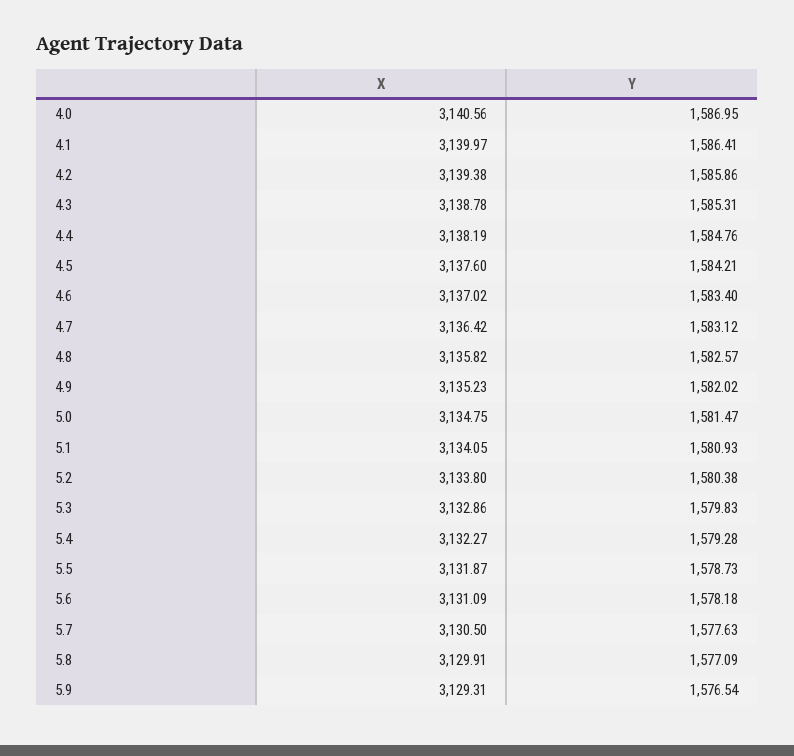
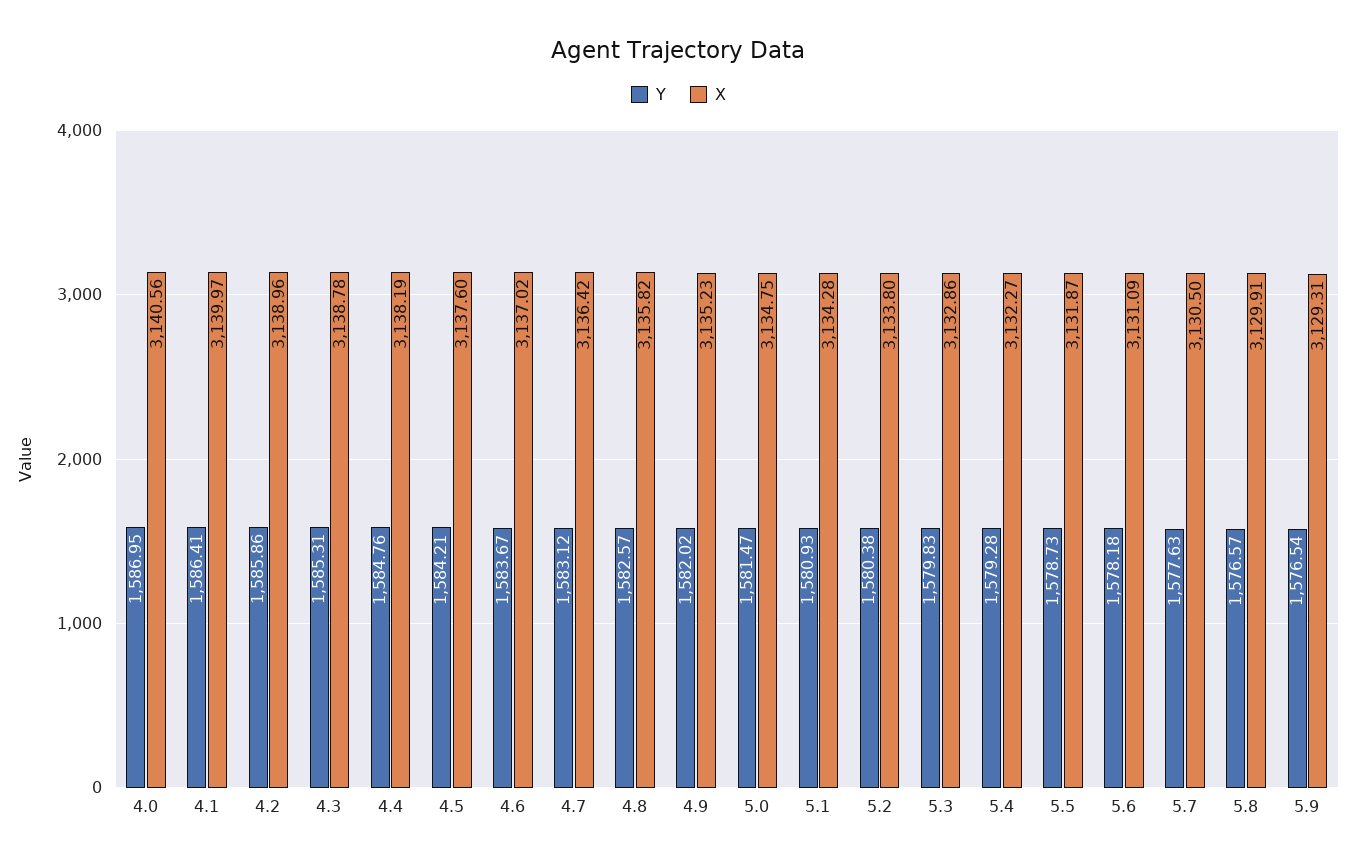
X, 4.2: 3139.38 -> 3138.96
Y, 4.6: 1583.4 -> 1583.67
X, 5.1: 3134.05 -> 3134.28
Y, 5.8: 1577.09 -> 1576.57

